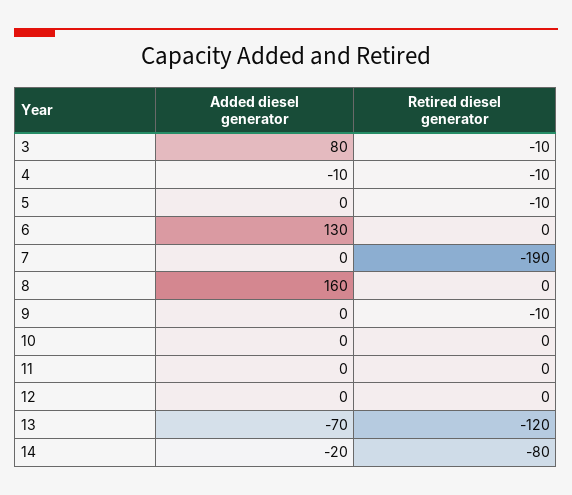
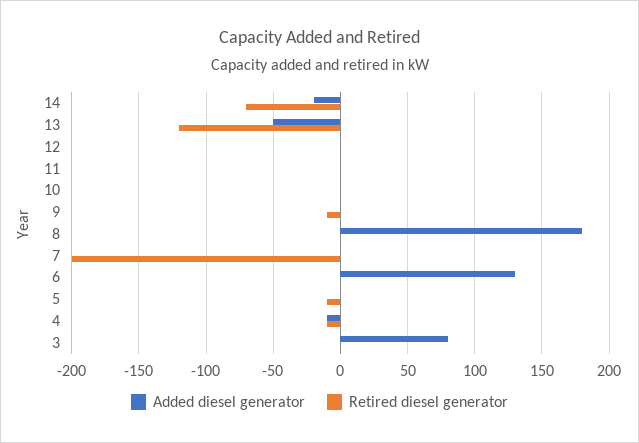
Retired diesel generator, 3: -10 -> 0
Retired diesel generator, 7: -190 -> -200
Added diesel generator, 8: 160 -> 180
Added diesel generator, 13: -70 -> -50
Retired diesel generator, 14: -80 -> -70

